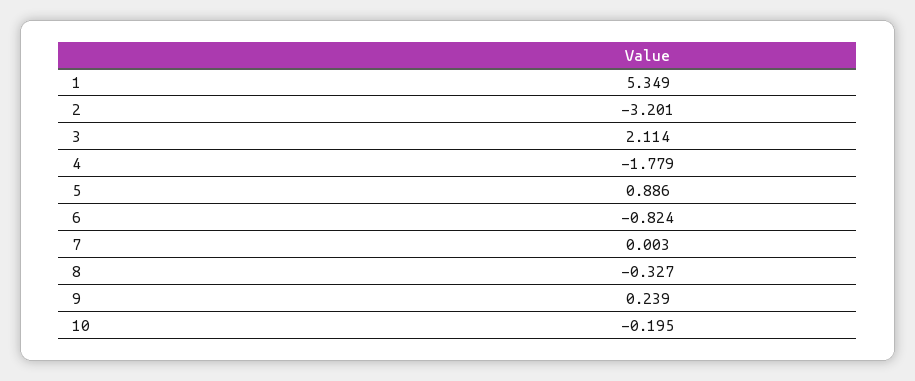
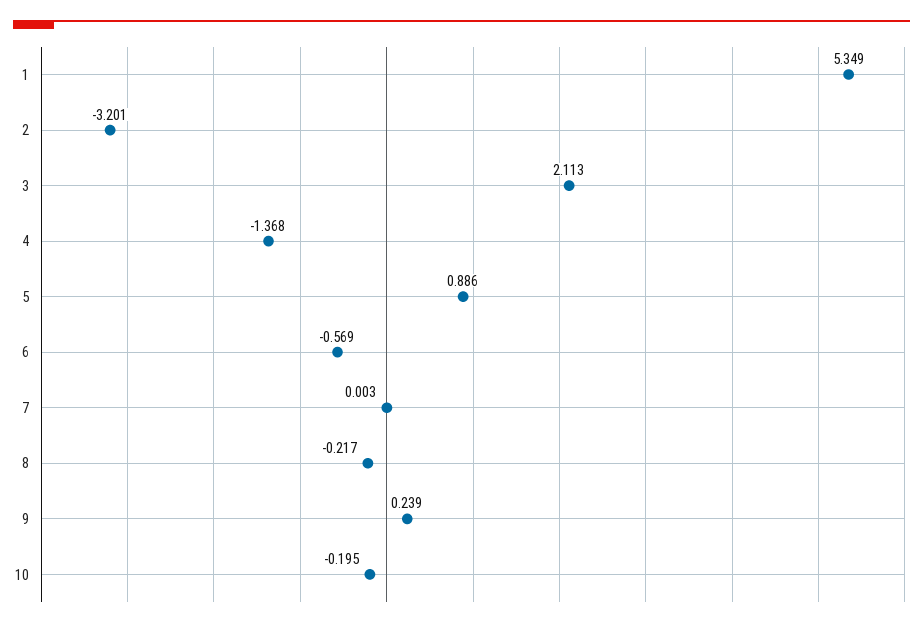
3: 2.114 -> 2.113
4: -1.779 -> -1.368
6: -0.824 -> -0.569
8: -0.327 -> -0.217

